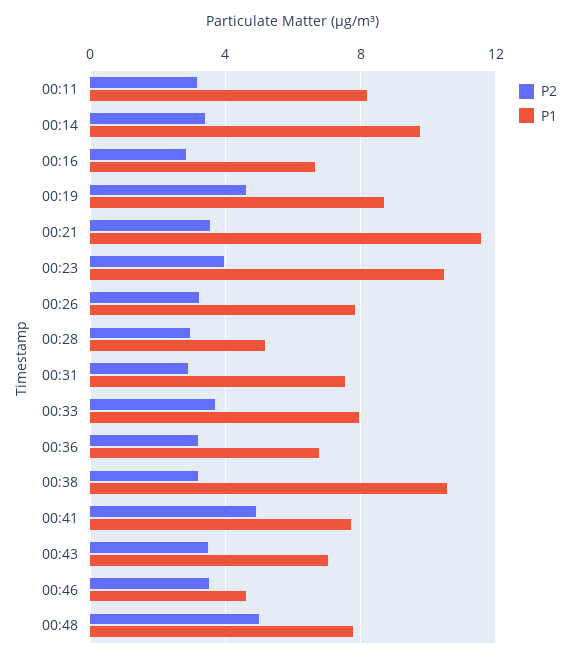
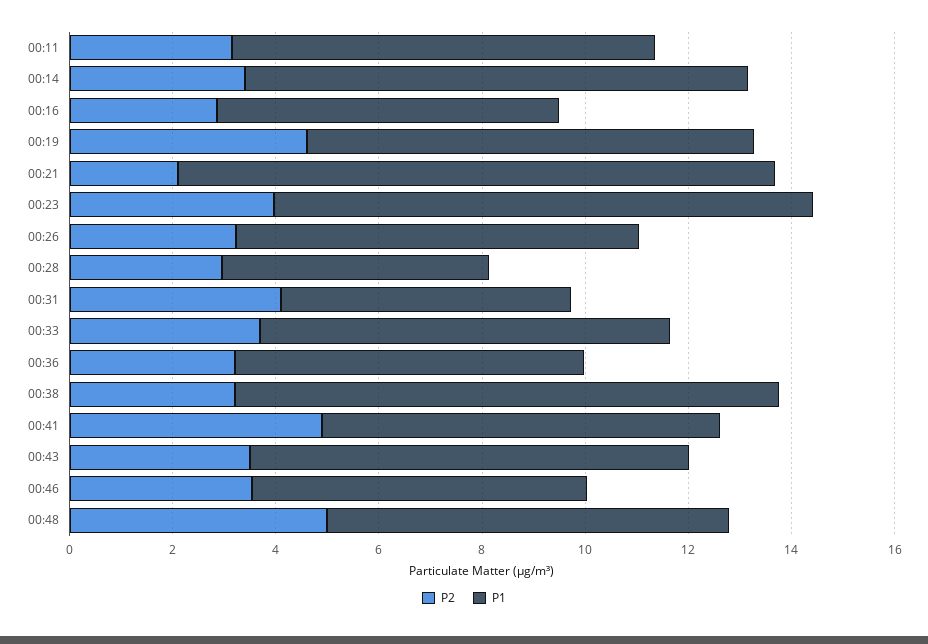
P2, 00:21: 3.5 -> 2
P2, 00:31: 3 -> 4
P1, 00:31: 7.5 -> 5.5
P1, 00:43: 7 -> 8.5
P1, 00:46: 4.5 -> 6.5

